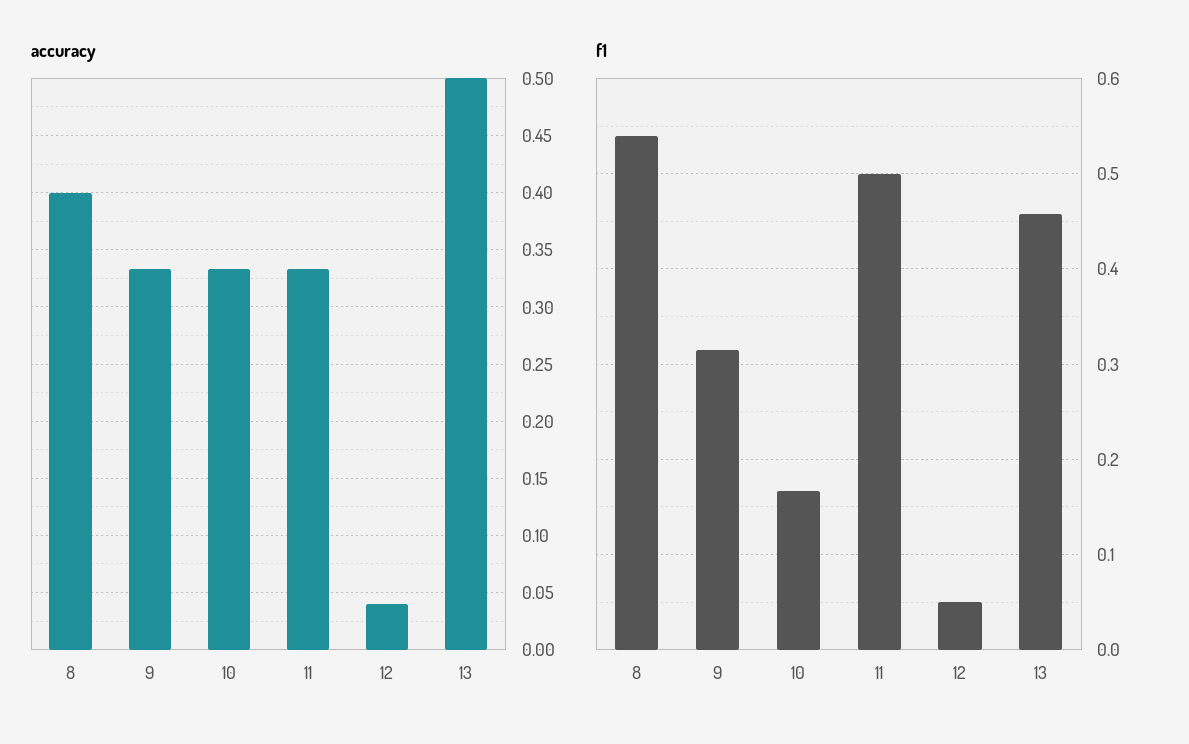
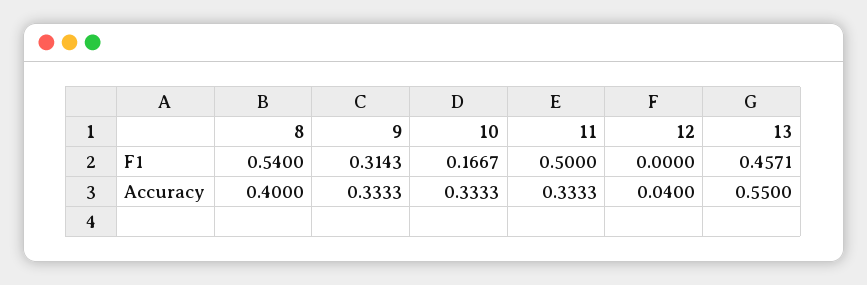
accuracy, 13: 0.5 -> 0.55
f1, 12: 0.05 -> 0

